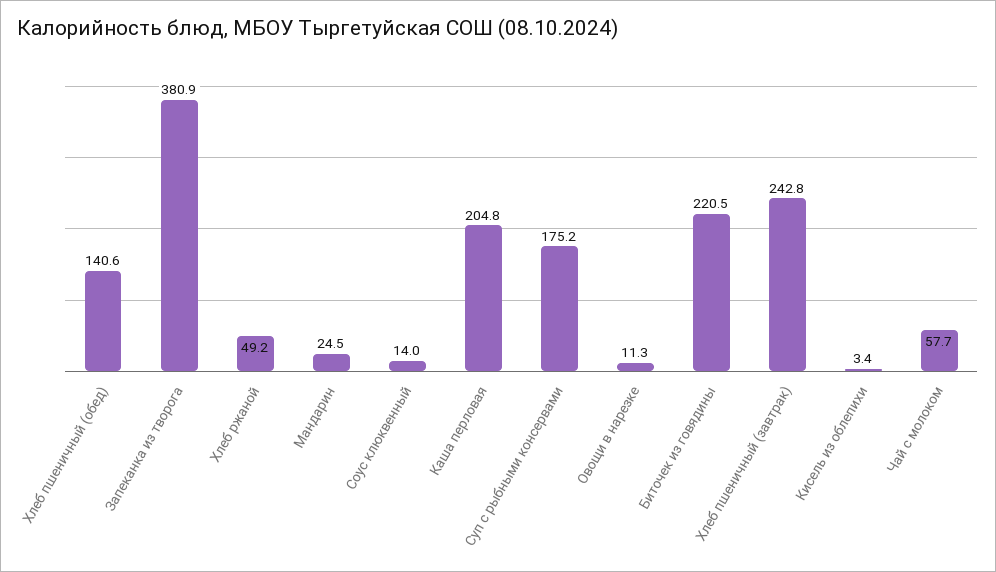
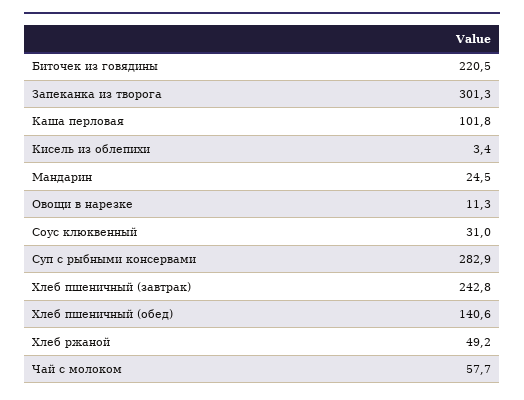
Запеканка из творога: 380.9 -> 301.3
Соус клюквенный: 14 -> 31
Каша перловая: 204.8 -> 101.8
Суп с рыбными консервами: 175.2 -> 282.9

